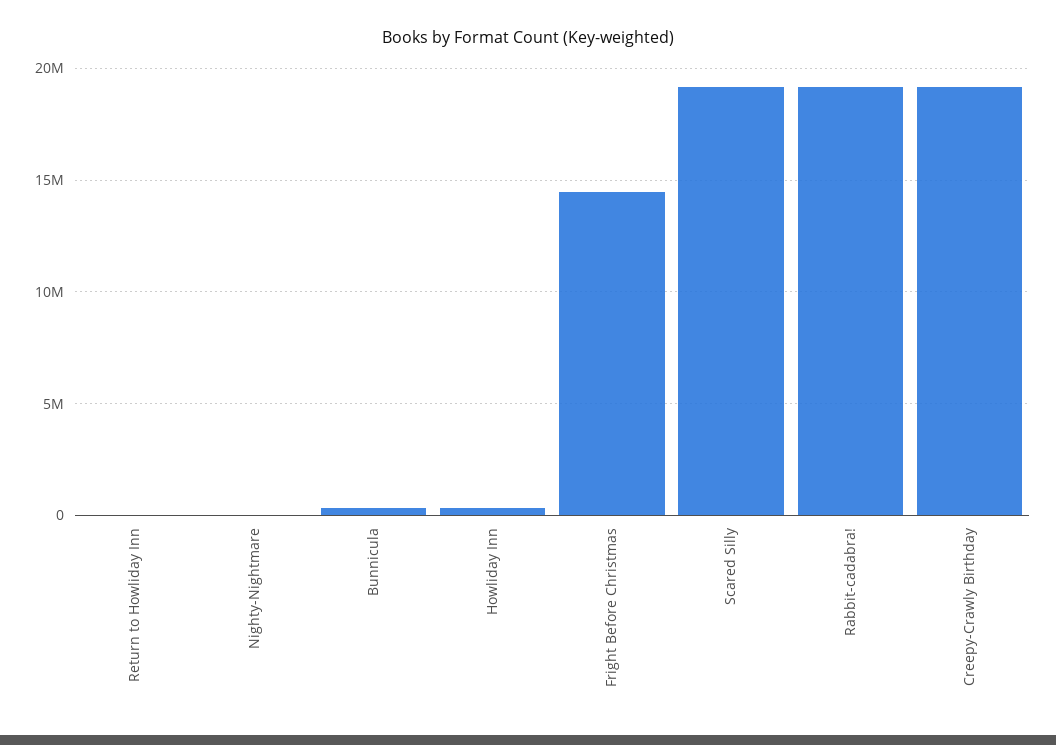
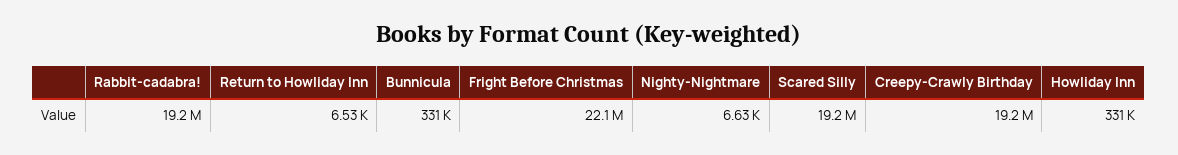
Fright Before Christmas: 14500000 -> 22100000

